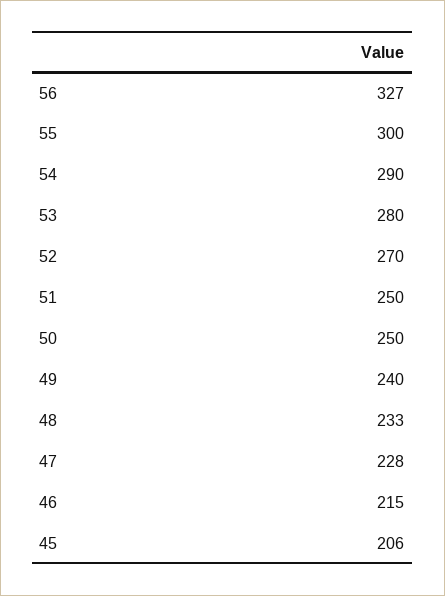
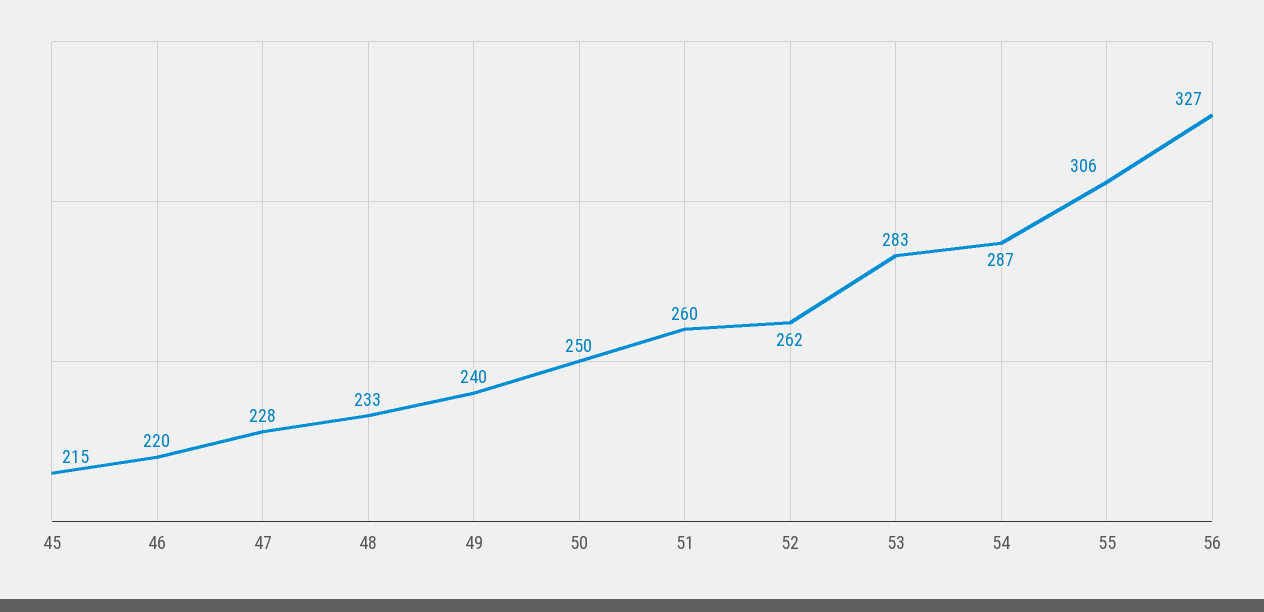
55: 300 -> 306
54: 290 -> 287
53: 280 -> 283
52: 270 -> 262
51: 250 -> 260
46: 215 -> 220
45: 206 -> 215

